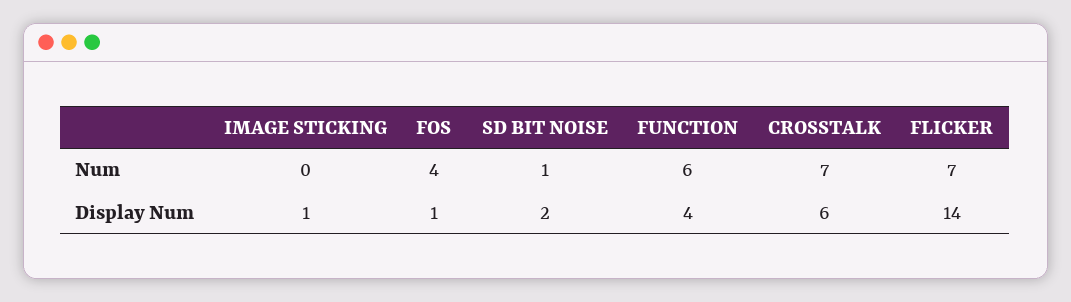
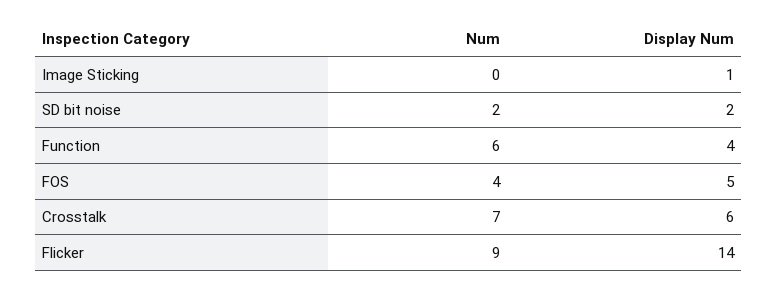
SD BIT NOISE, Num: 1 -> 2
FLICKER, Num: 7 -> 9
FOS, Display Num: 1 -> 5

